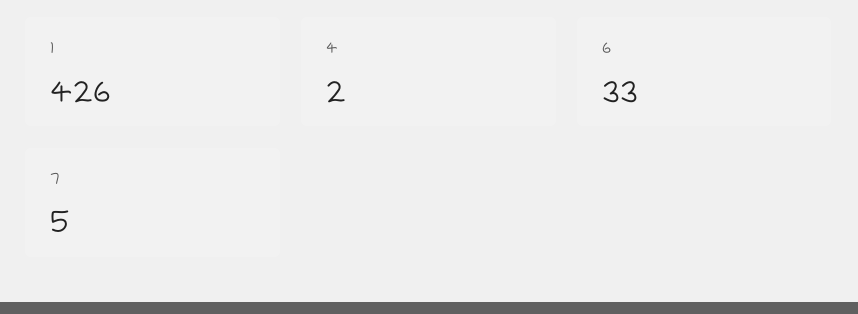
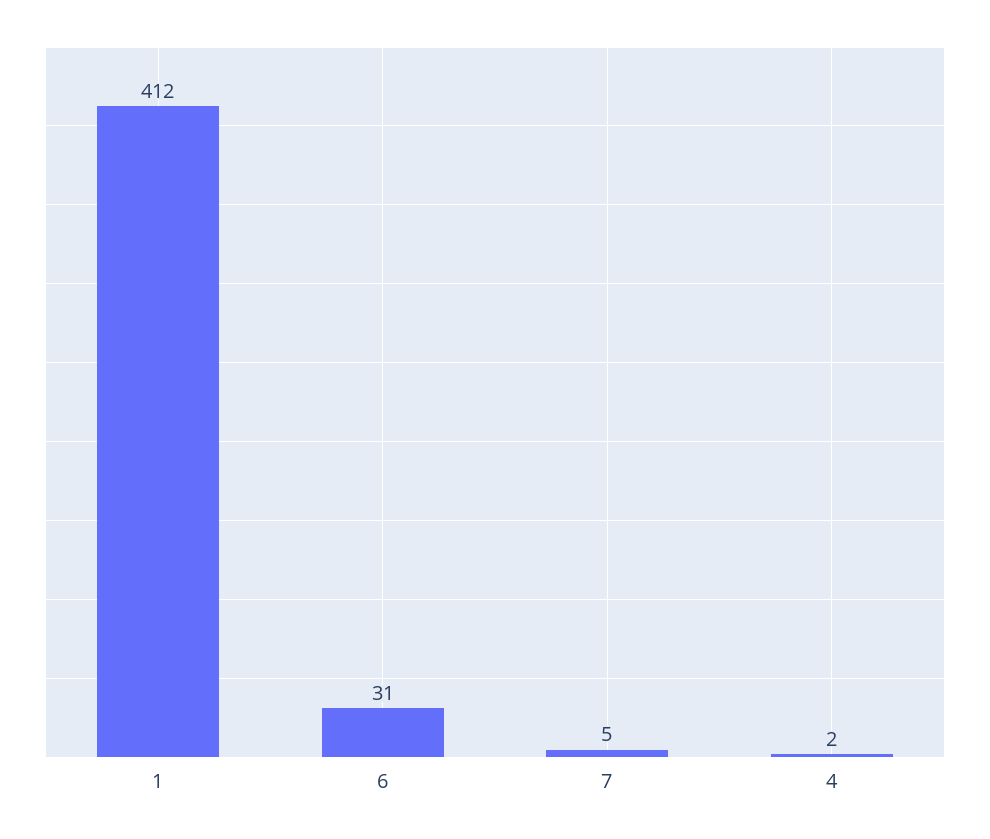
1: 426 -> 412
6: 33 -> 31

